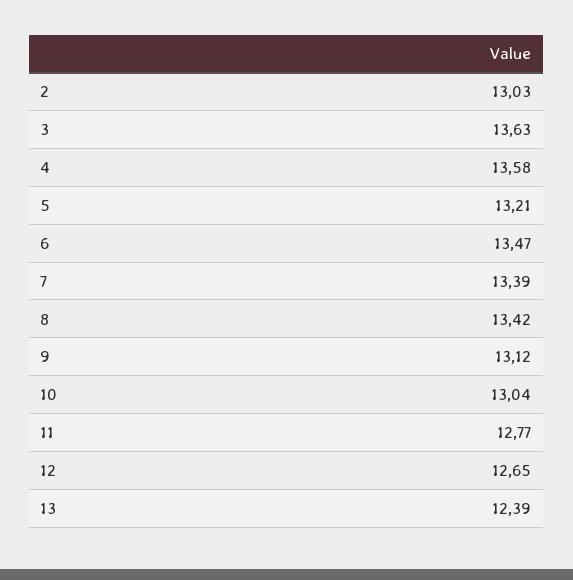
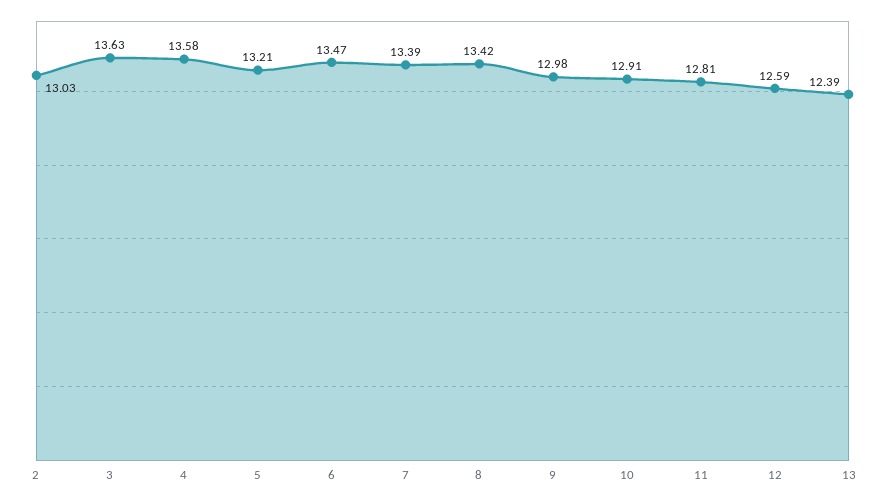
9: 13.12 -> 12.98
10: 13.04 -> 12.91
11: 12.77 -> 12.81
12: 12.65 -> 12.59

